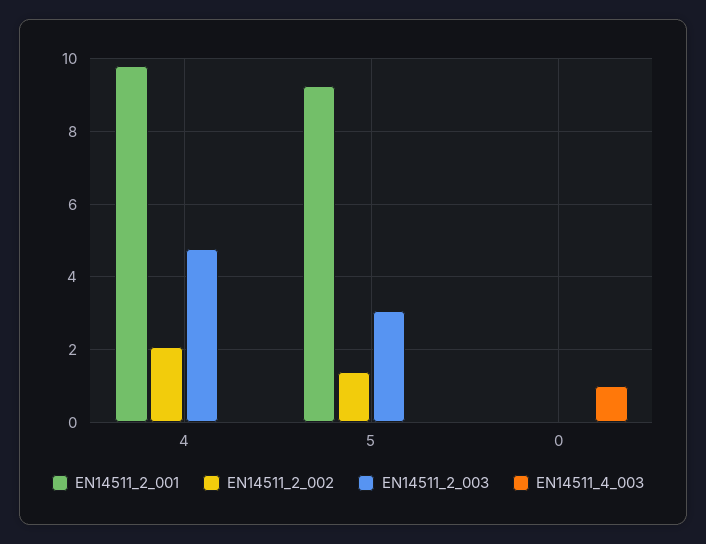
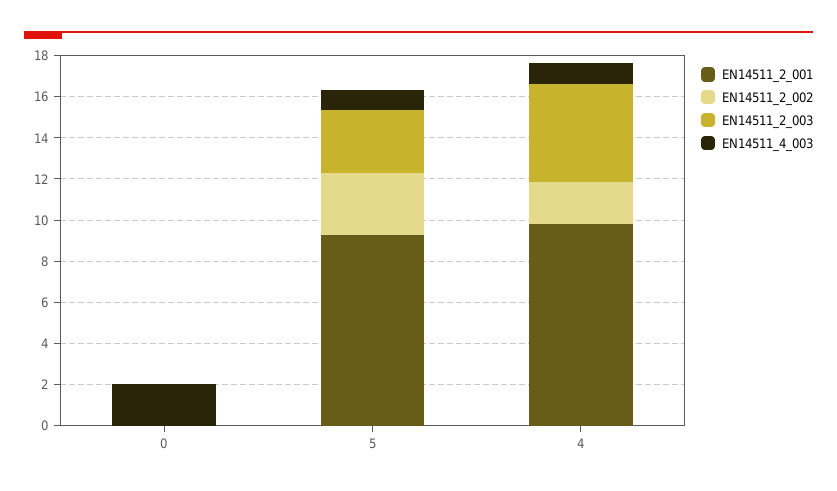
EN14511_4_003, 4: 0 -> 1
EN14511_2_002, 5: 1.4 -> 3
EN14511_4_003, 5: 0 -> 1
EN14511_4_003, 0: 1 -> 2

